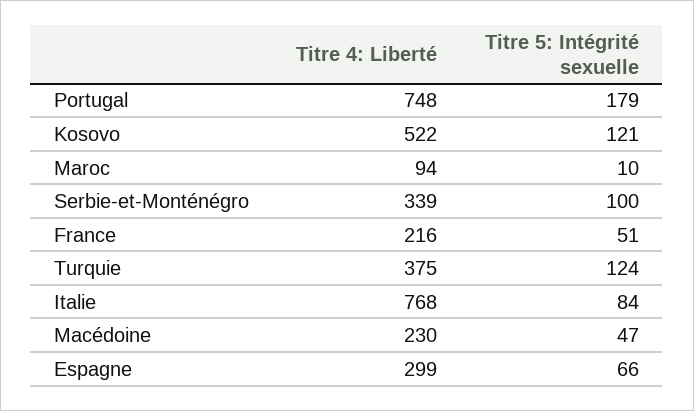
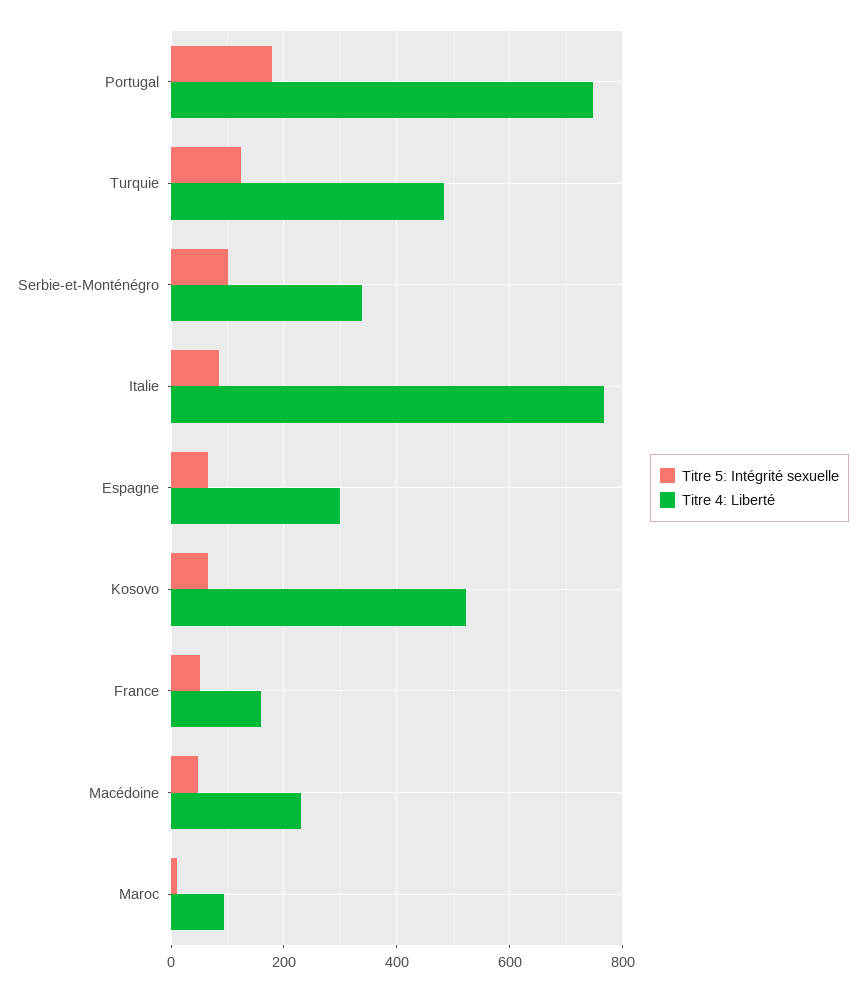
Titre 5: Intégrité sexuelle, Kosovo: 121 -> 60
Titre 4: Liberté, France: 216 -> 160
Titre 4: Liberté, Turquie: 375 -> 480

